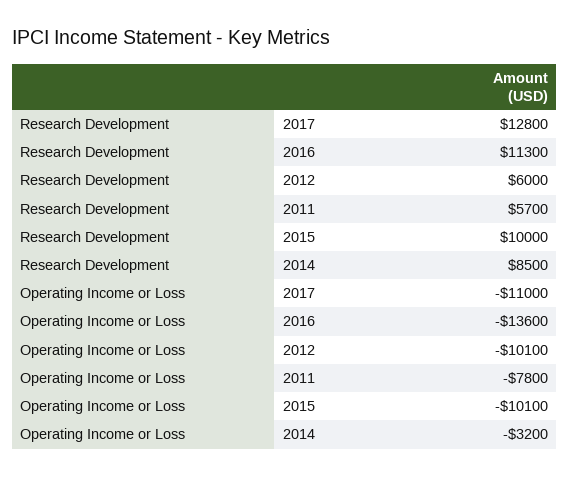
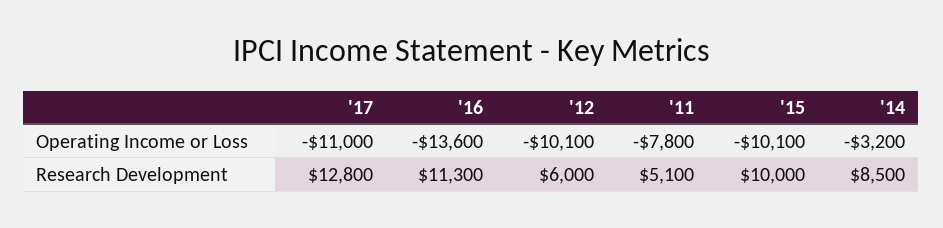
Research Development, 2011: 5700 -> 5100

